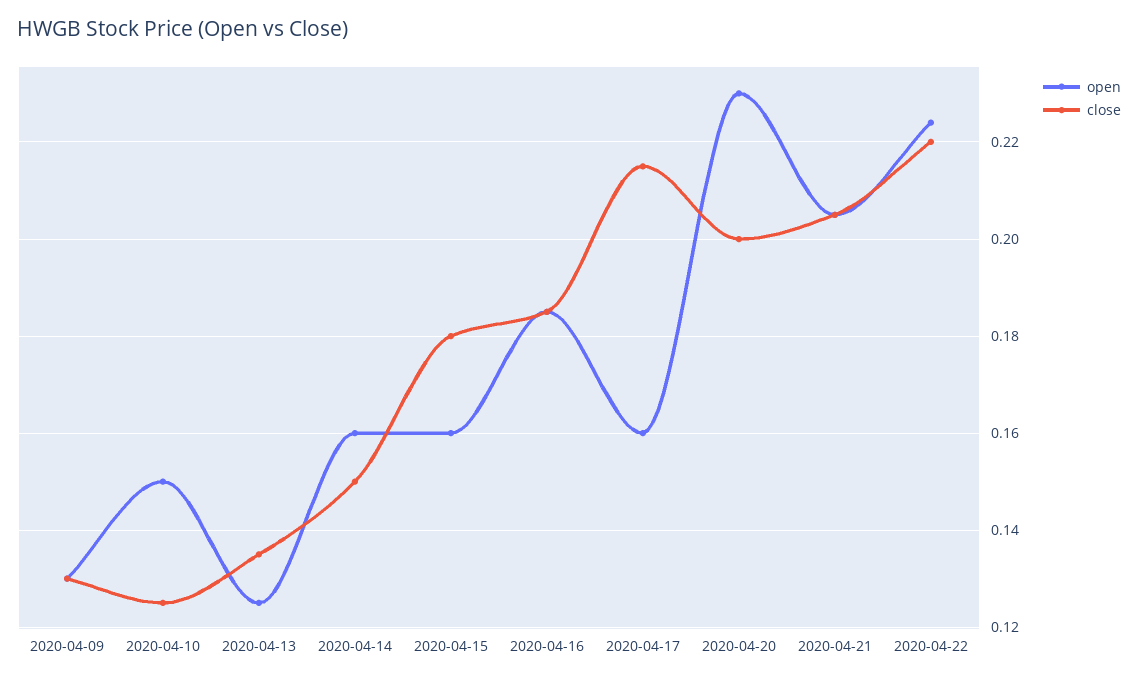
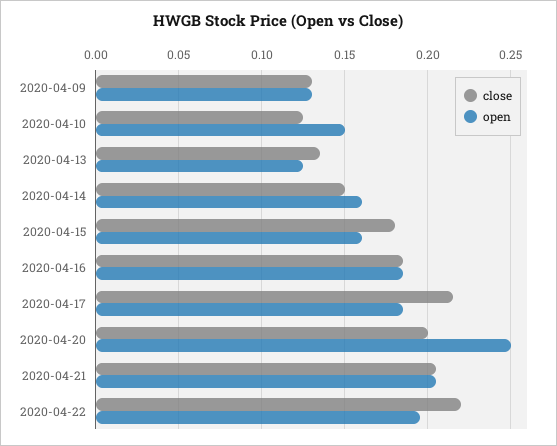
open, 2020-04-17: 0.16 -> 0.185
open, 2020-04-20: 0.23 -> 0.25
open, 2020-04-22: 0.225 -> 0.195

